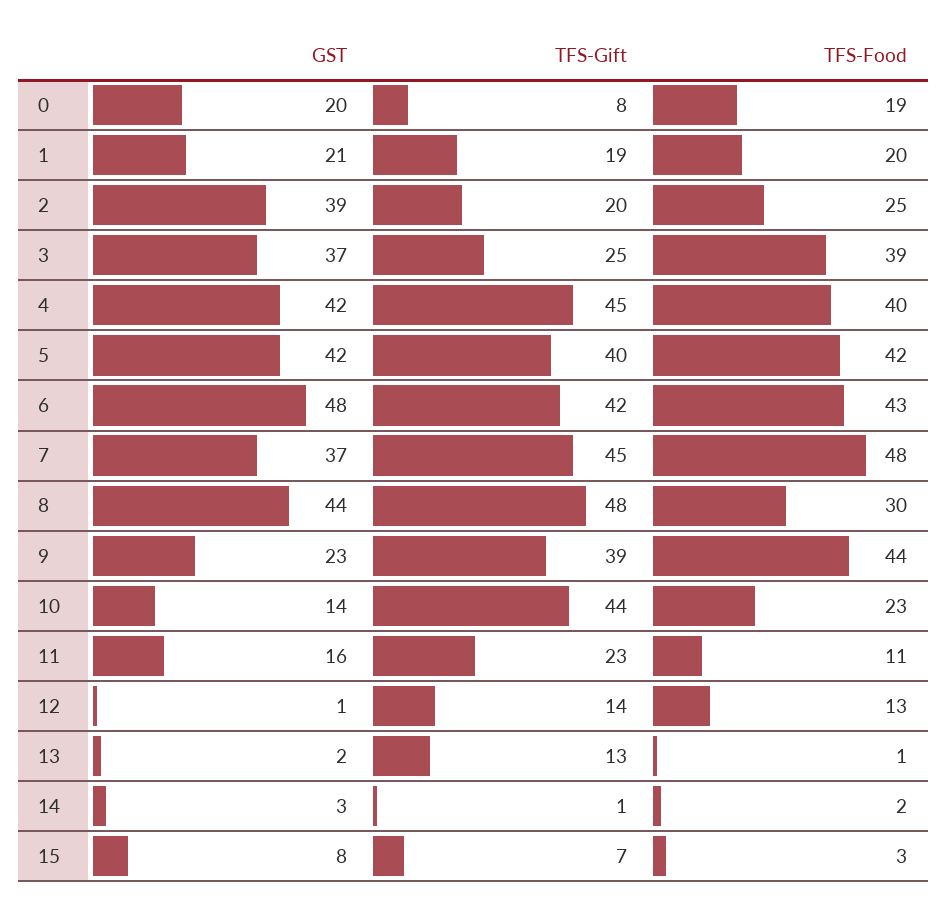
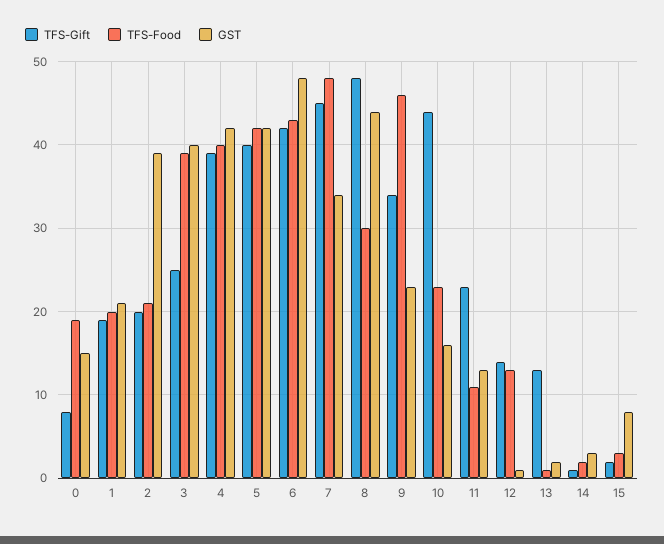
GST, 0: 20 -> 15
TFS-Food, 2: 25 -> 21
GST, 3: 37 -> 40
TFS-Gift, 4: 45 -> 39
GST, 7: 37 -> 34
TFS-Gift, 9: 39 -> 34
TFS-Food, 9: 44 -> 46
GST, 10: 14 -> 16
GST, 11: 16 -> 13
TFS-Gift, 15: 7 -> 2

